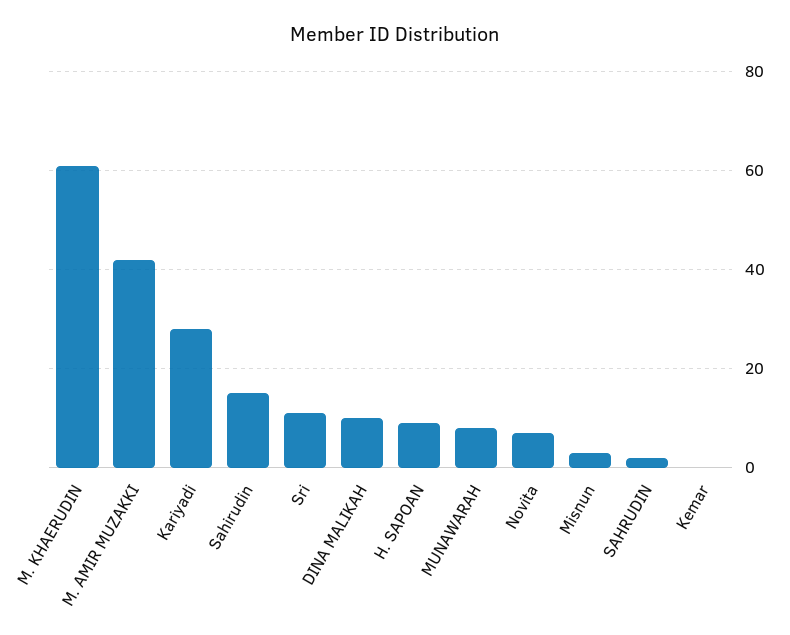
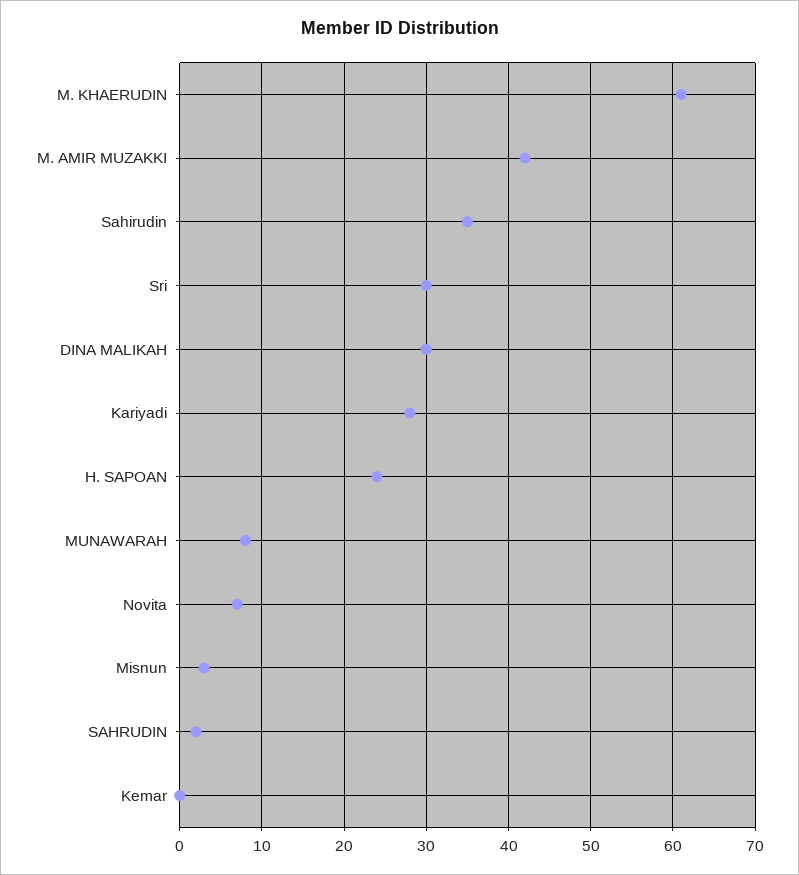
Sahirudin: 15 -> 35
Sri: 10 -> 30
DINA MALIKAH: 10 -> 30
H. SAPOAN: 10 -> 24

